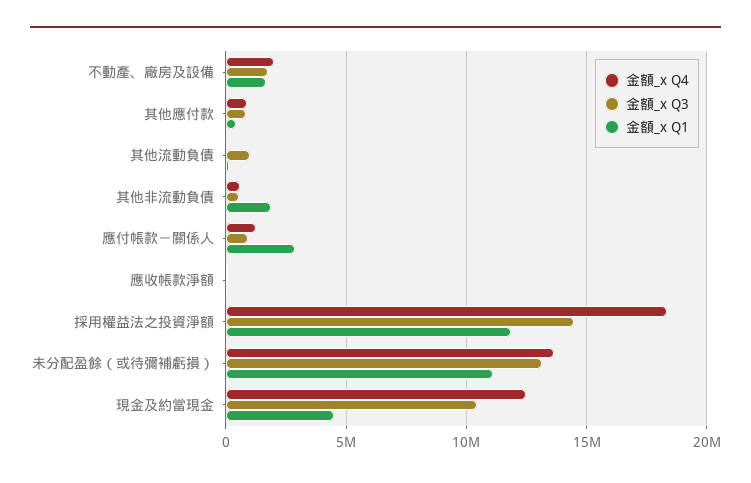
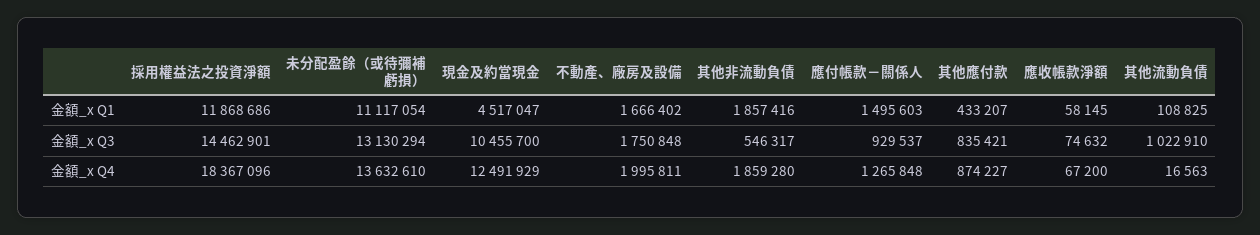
金額_x Q4, 其他非流動負債: 500000 -> 1859280
金額_x Q1, 應付帳款－關係人: 3000000 -> 1495603

